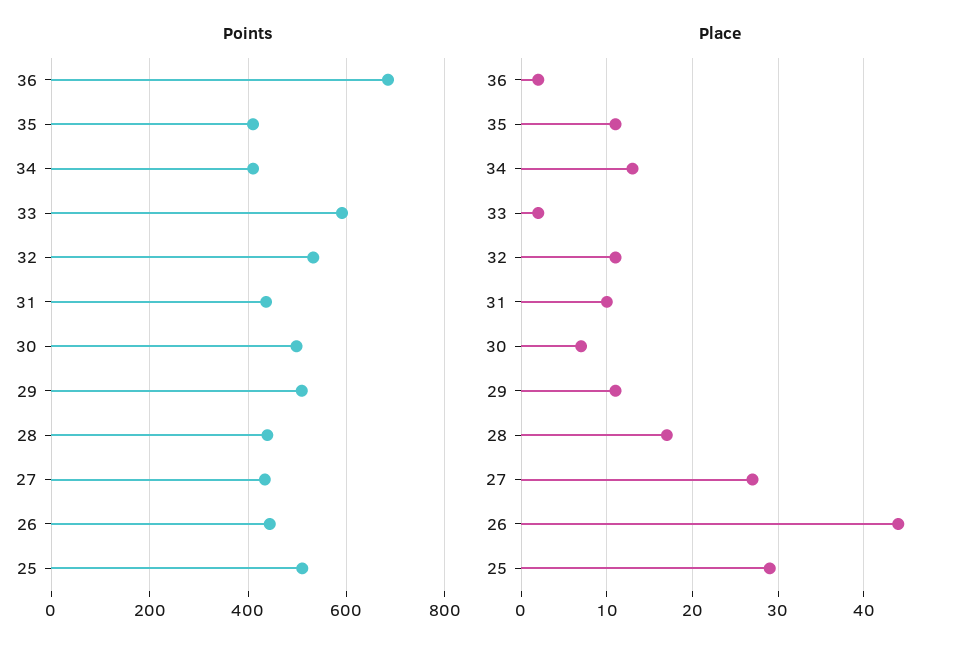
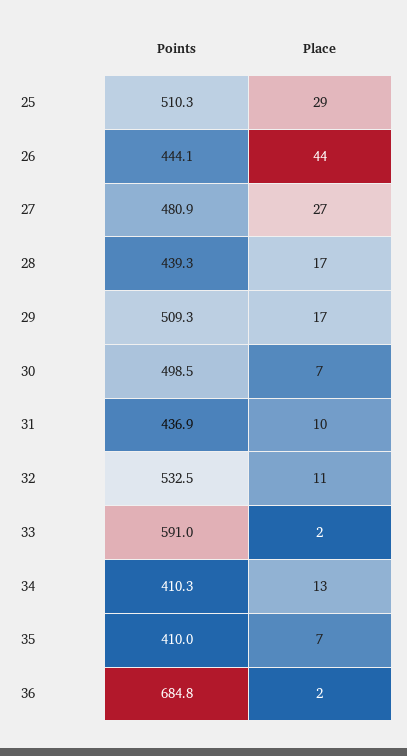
Points, 27: 440 -> 480.9
Place, 35: 11 -> 7
Place, 29: 11 -> 17

